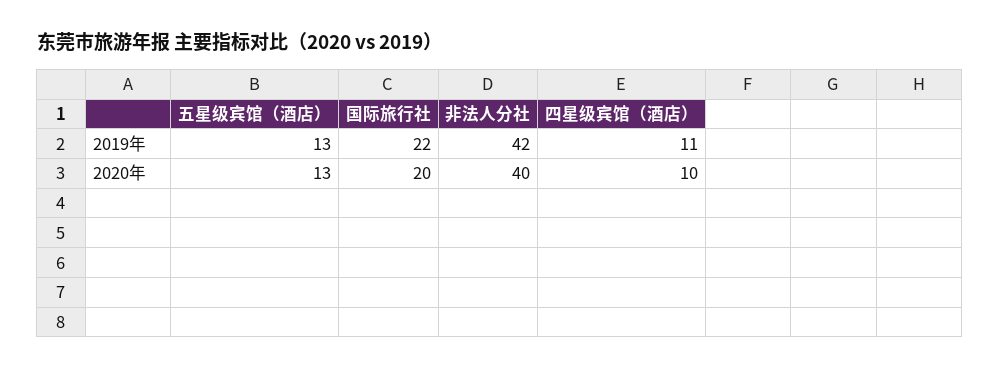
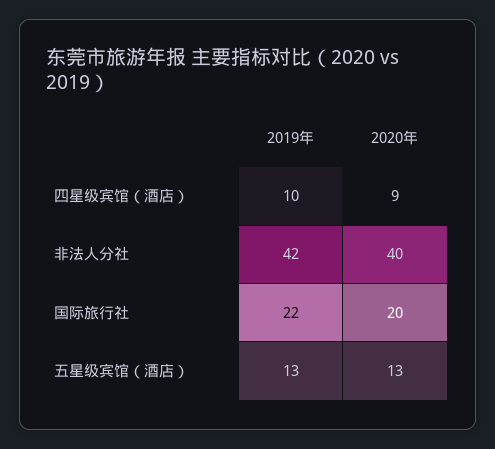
四星级宾馆（酒店）, 2019年: 11 -> 10
四星级宾馆（酒店）, 2020年: 10 -> 9

